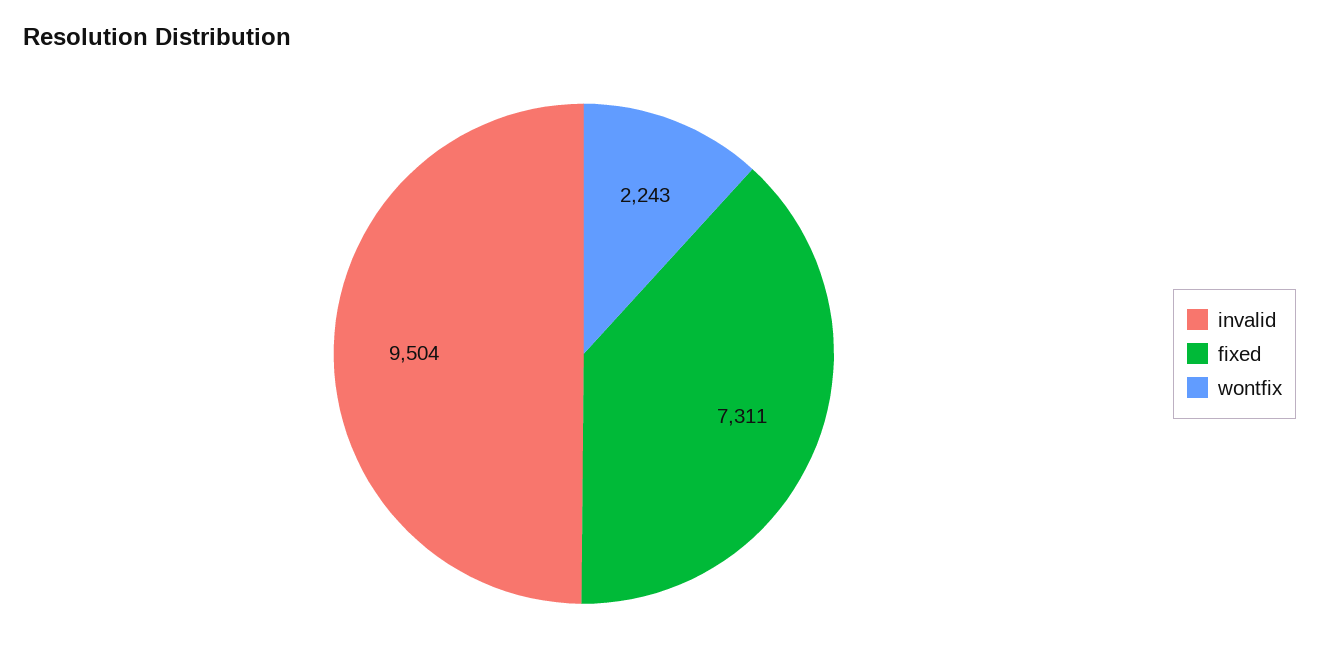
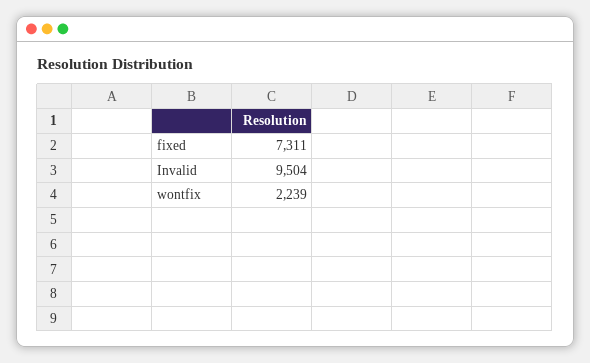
wontfix: 2243 -> 2239

